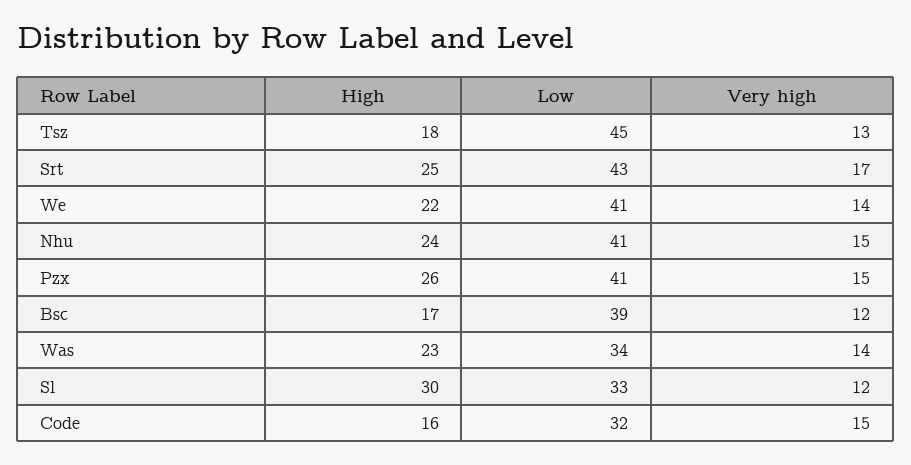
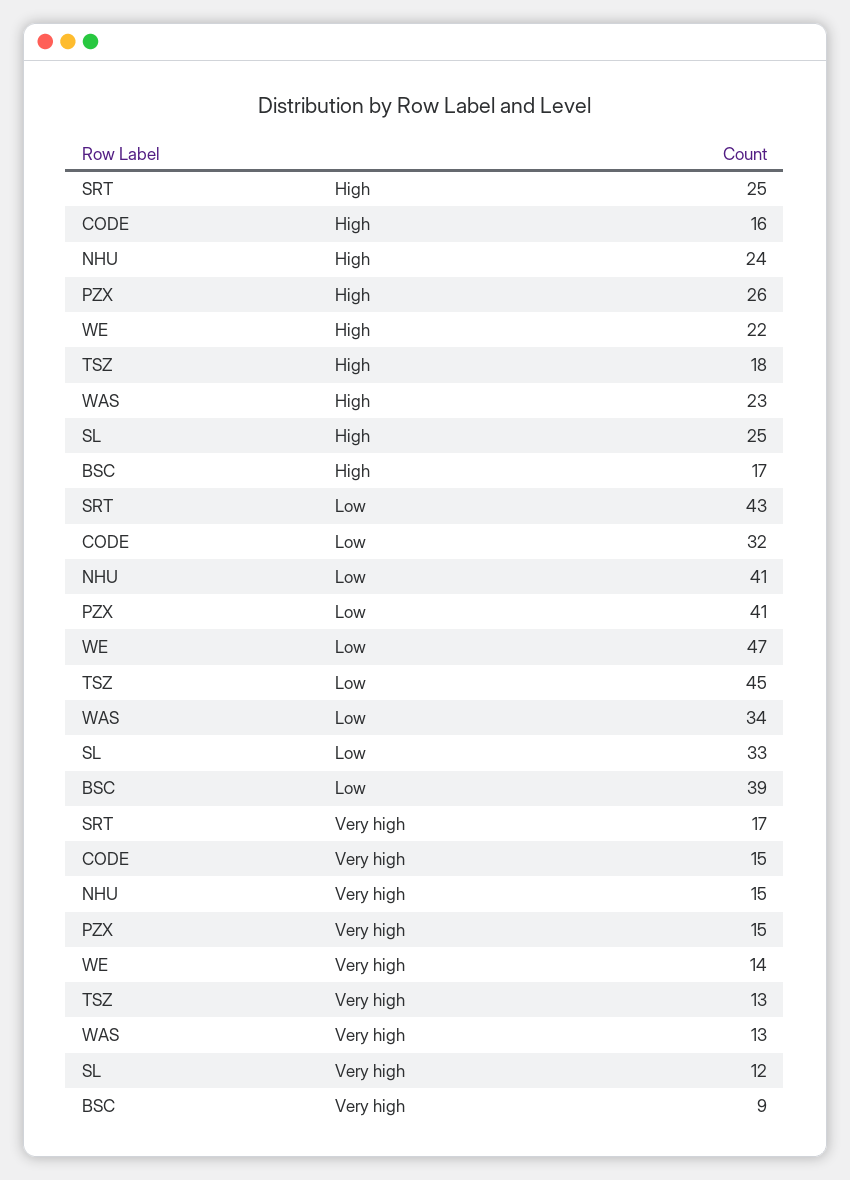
Low, We: 41 -> 47
Very high, Bsc: 12 -> 9
Very high, Was: 14 -> 13
High, Sl: 30 -> 25

